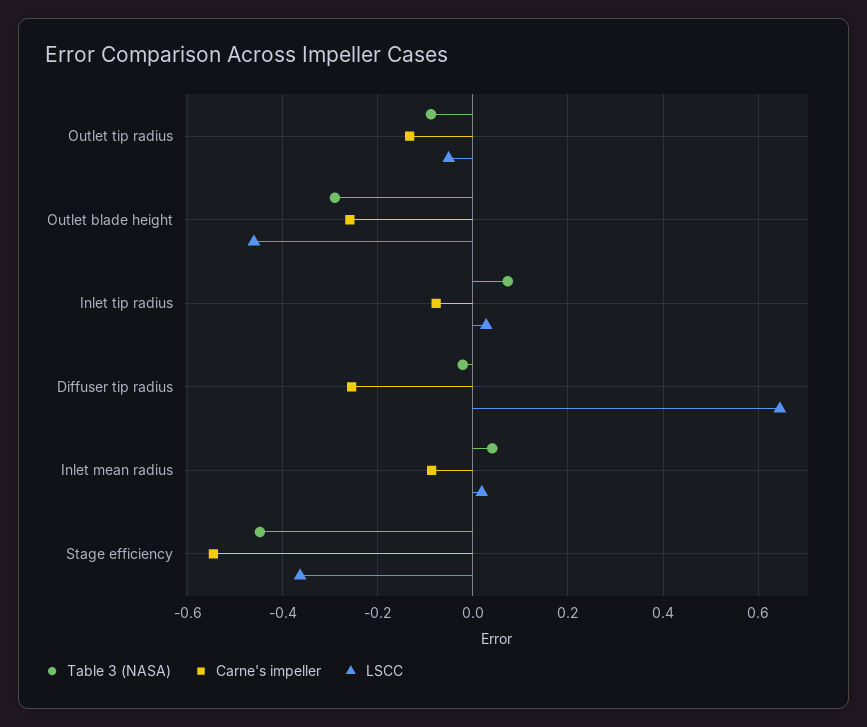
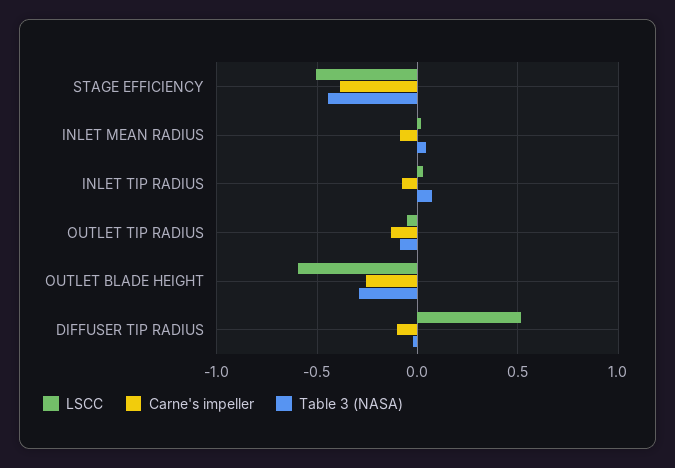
LSCC, Outlet blade height: -0.46 -> -0.6
Carne's impeller, Diffuser tip radius: -0.26 -> -0.1
LSCC, Diffuser tip radius: 0.64 -> 0.5
Carne's impeller, Stage efficiency: -0.54 -> -0.4
LSCC, Stage efficiency: -0.36 -> -0.5

